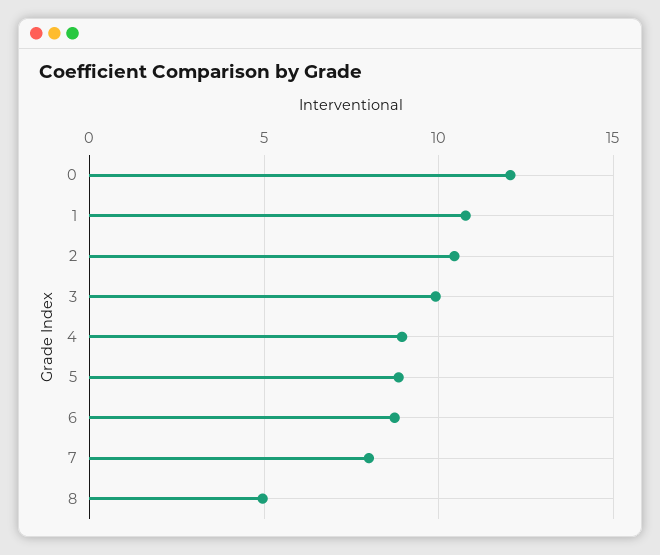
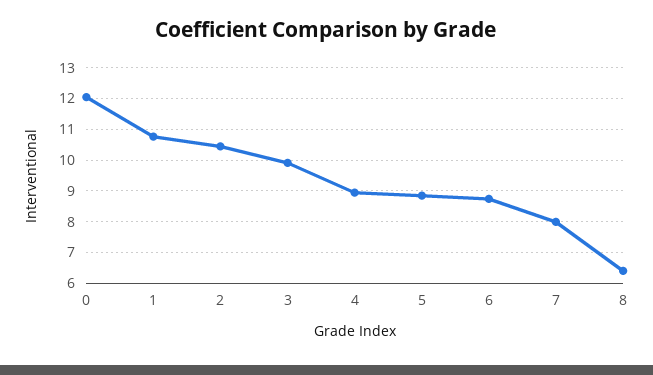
8: 5 -> 6.4

